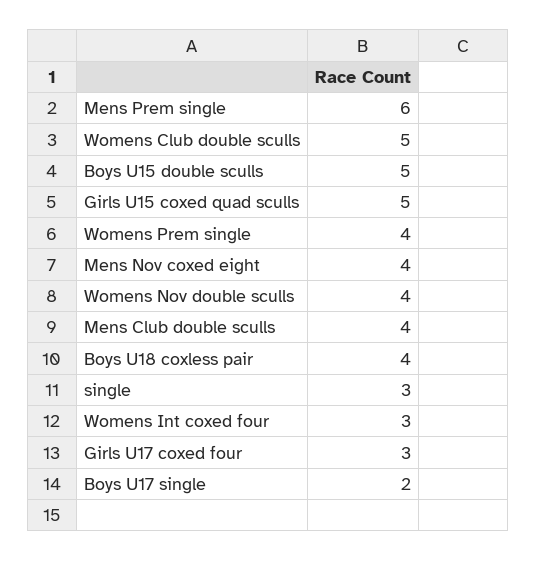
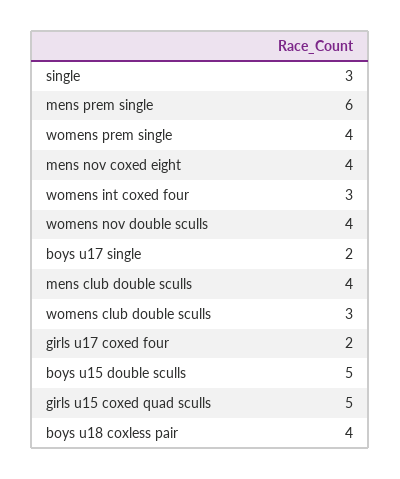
Womens Club double sculls: 5 -> 3
Girls U17 coxed four: 3 -> 2

